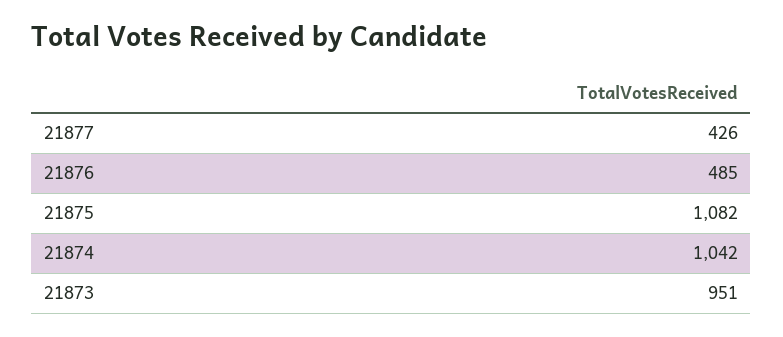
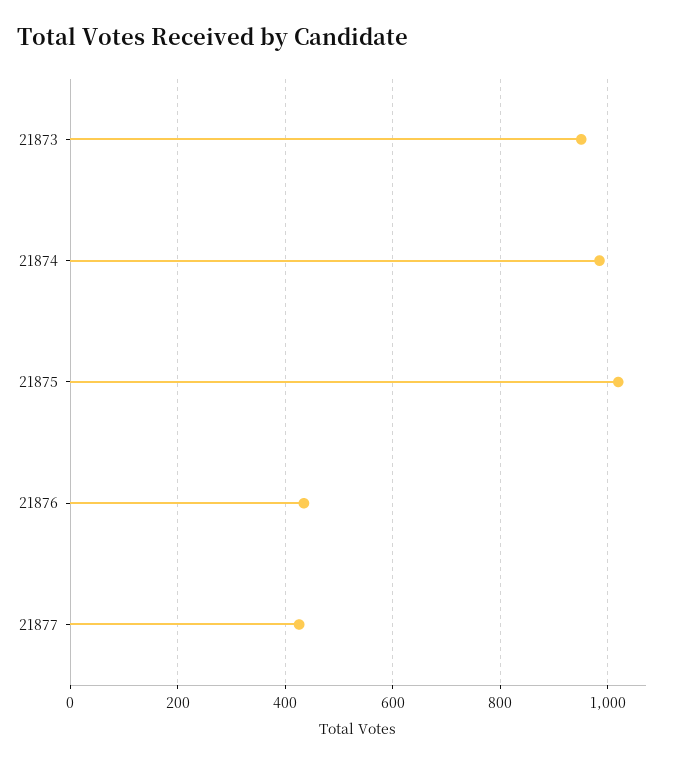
21876: 485 -> 440
21875: 1082 -> 1020
21874: 1042 -> 980

